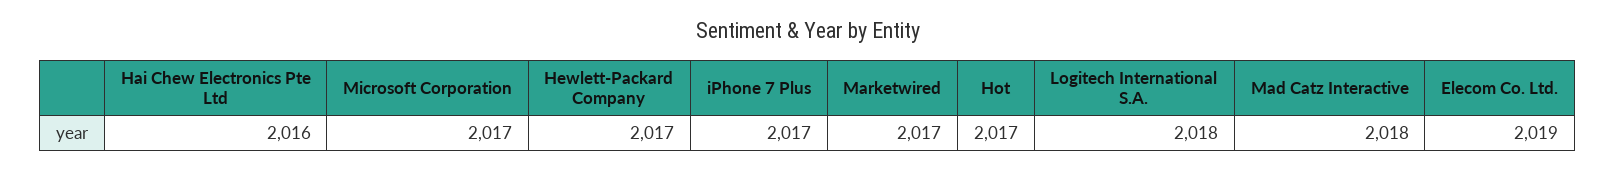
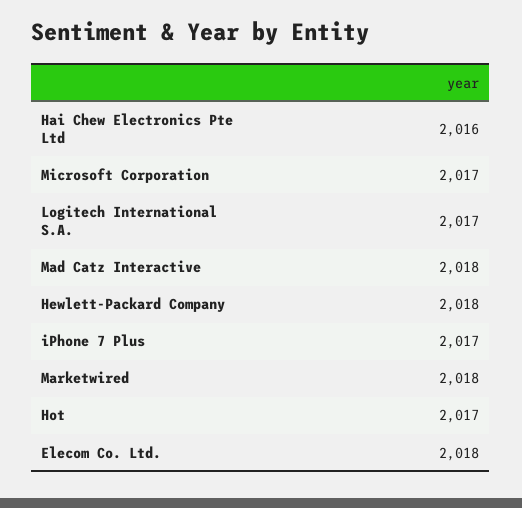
Hewlett-Packard Company: 2017 -> 2018
Marketwired: 2017 -> 2018
Logitech International S.A.: 2018 -> 2017
Elecom Co. Ltd.: 2019 -> 2018

